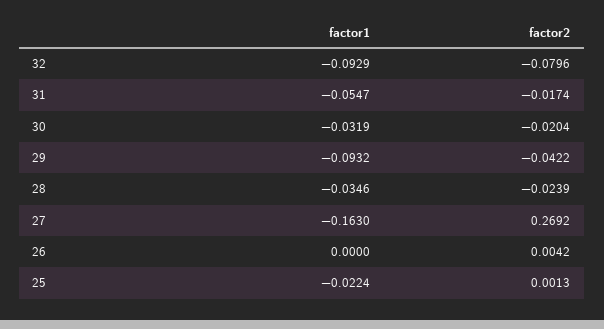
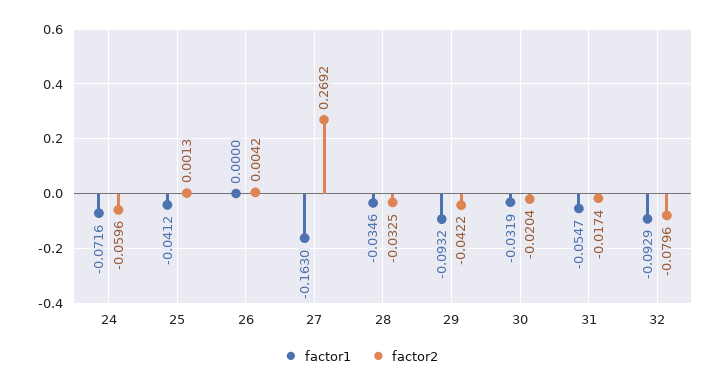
factor2, 28: -0.0239 -> -0.0325
factor1, 25: -0.0224 -> -0.0412
factor1, 24: none -> -0.0716
factor2, 24: none -> -0.0596

